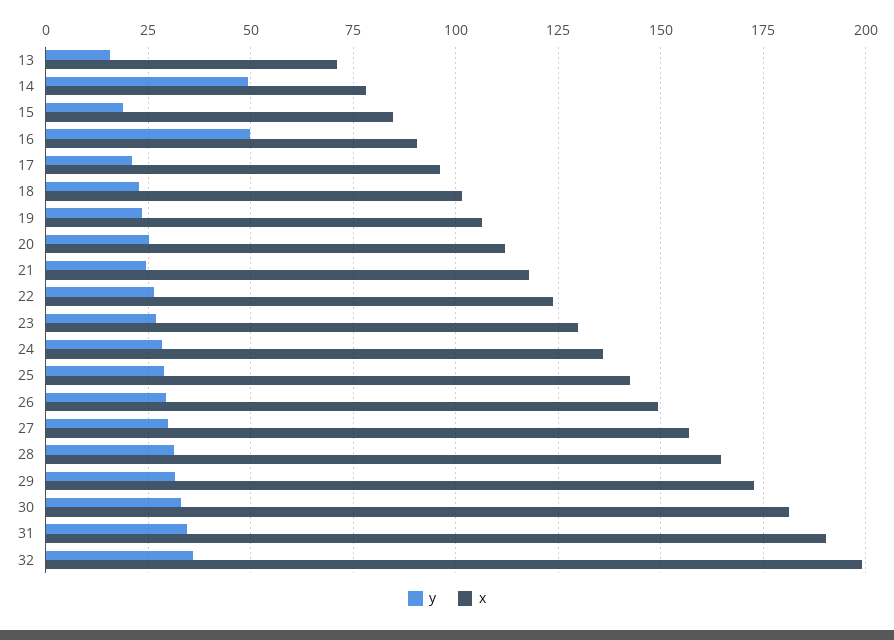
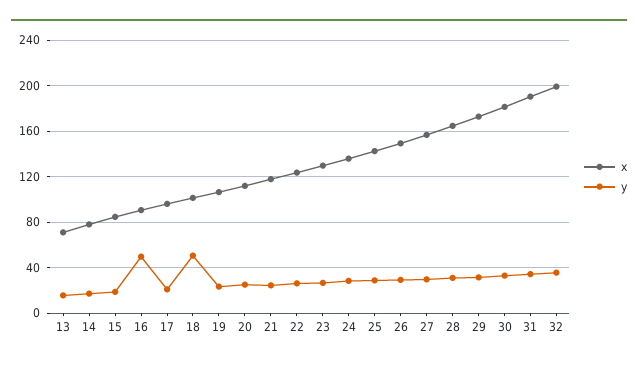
y, 14: 50 -> 20
y, 18: 22.5 -> 50

